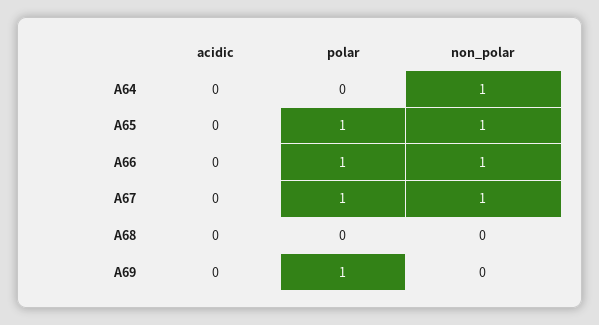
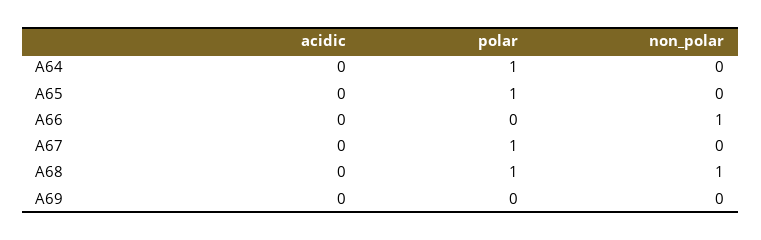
polar, A64: 0 -> 1
non_polar, A64: 1 -> 0
non_polar, A65: 1 -> 0
polar, A66: 1 -> 0
non_polar, A67: 1 -> 0
polar, A68: 0 -> 1
non_polar, A68: 0 -> 1
polar, A69: 1 -> 0

